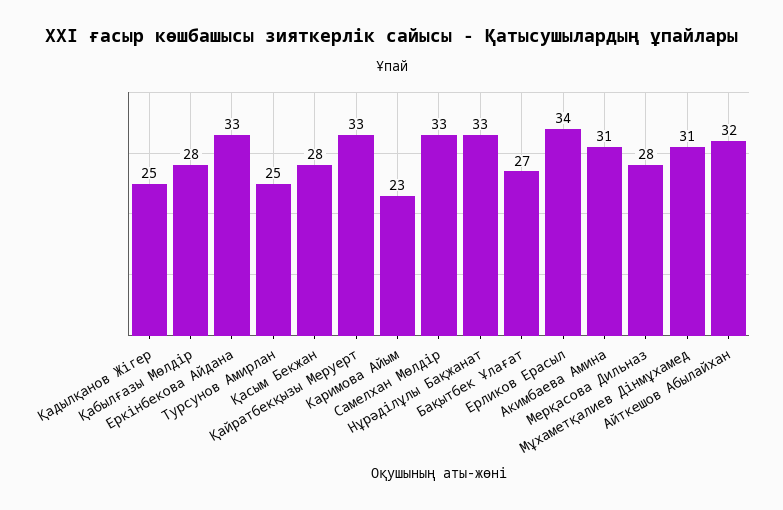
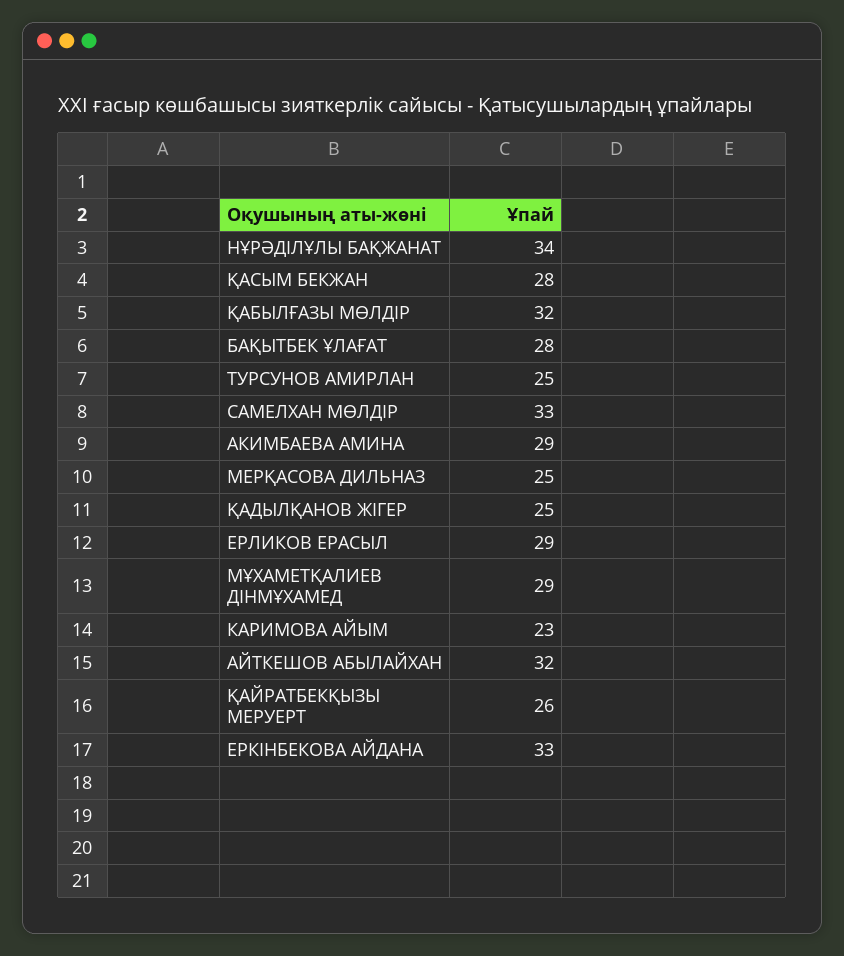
Қабылғазы Мөлдір: 28 -> 32
Қайратбекқызы Меруерт: 33 -> 26
Нұрәділұлы Бақжанат: 33 -> 34
Бақытбек Ұлағат: 27 -> 28
Ерликов Ерасыл: 34 -> 29
Акимбаева Амина: 31 -> 29
Мерқасова Дильназ: 28 -> 25
Мұхаметқалиев Дінмұхамед: 31 -> 29

